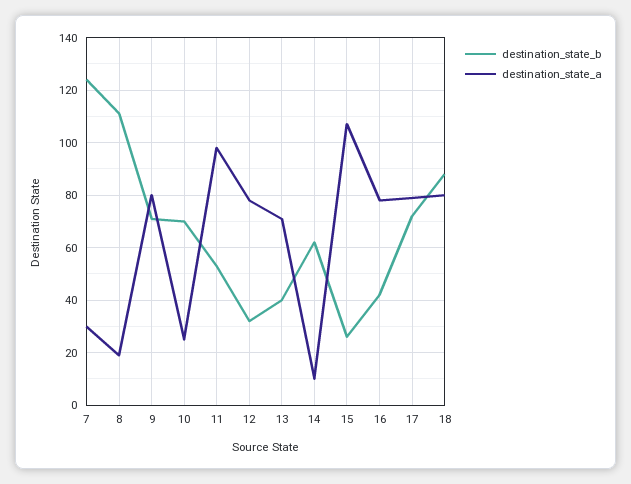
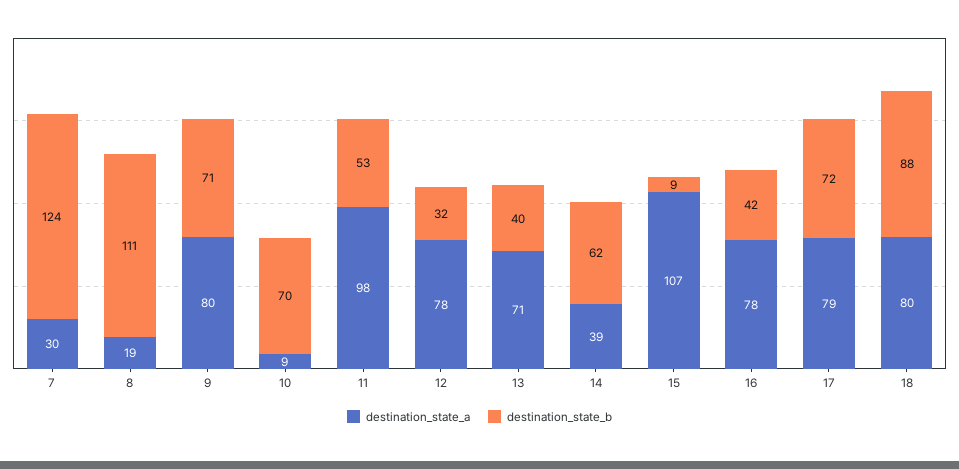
destination_state_a, 10: 25 -> 9
destination_state_a, 14: 10 -> 39
destination_state_b, 15: 25 -> 9

